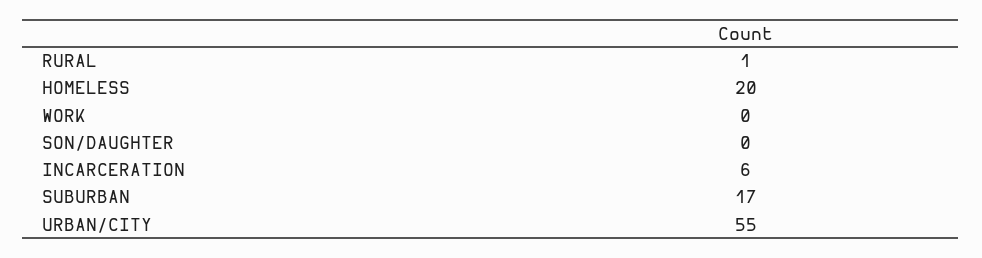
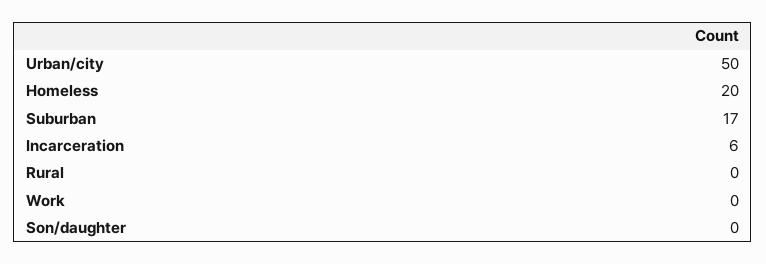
RURAL: 1 -> 0
URBAN/CITY: 55 -> 50

